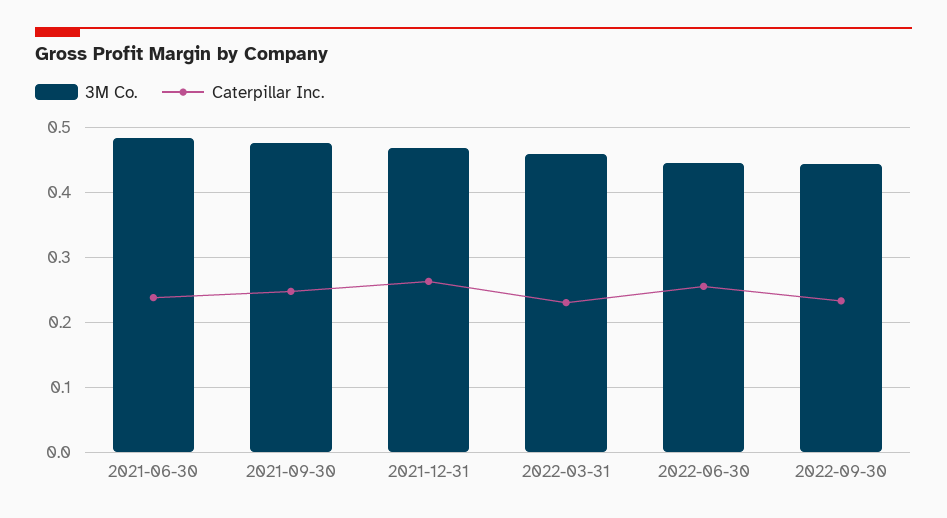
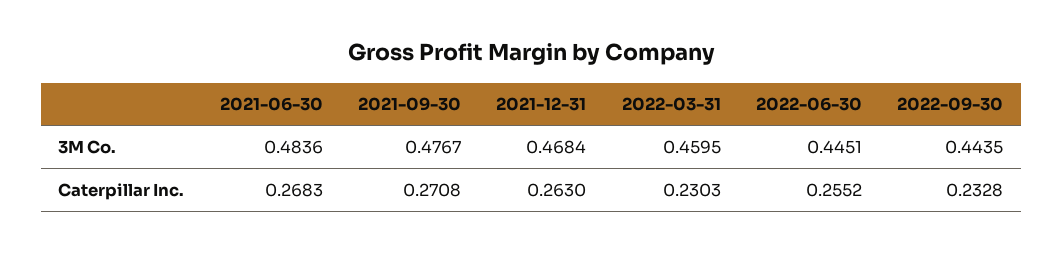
Caterpillar Inc., 2021-06-30: 0.24 -> 0.2683
Caterpillar Inc., 2021-09-30: 0.25 -> 0.2708

